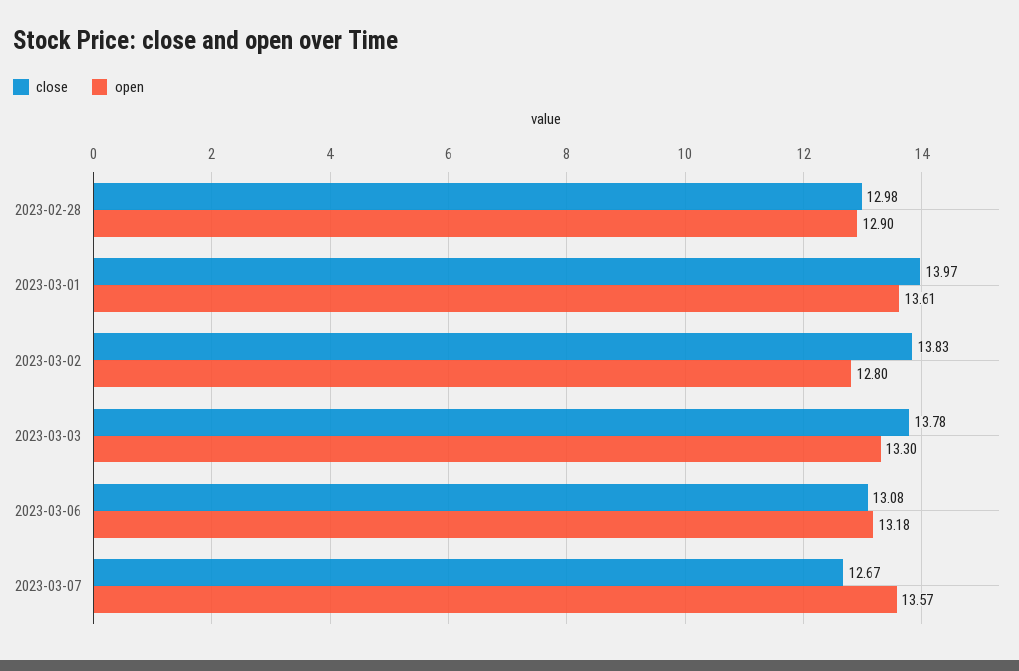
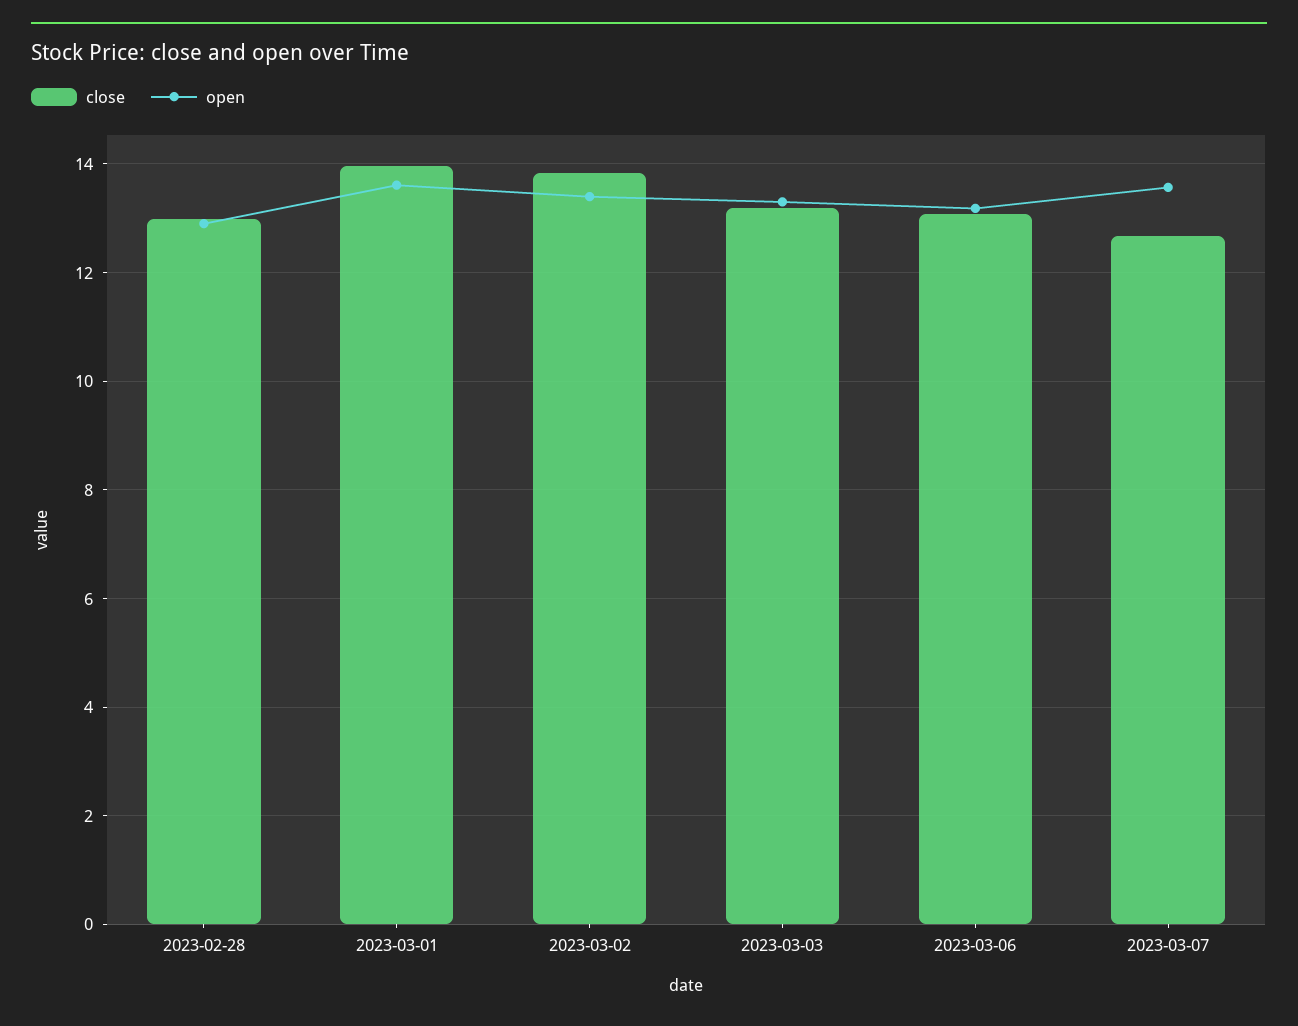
open, 2023-03-02: 12.8 -> 13.4
close, 2023-03-03: 13.78 -> 13.2

